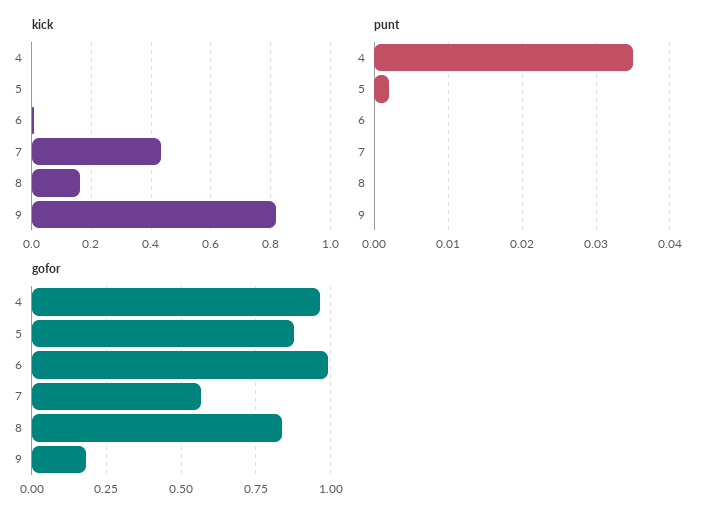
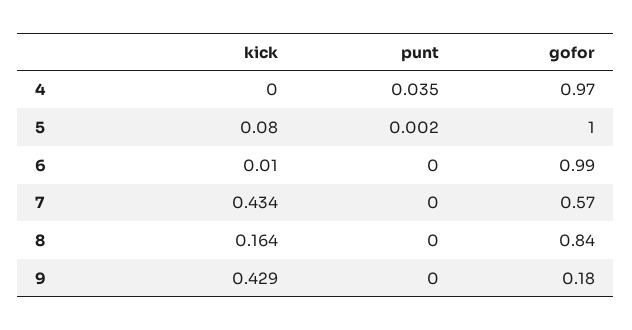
kick, 5: 0 -> 0.08
kick, 9: 0.825 -> 0.429
gofor, 5: 0.875 -> 1

